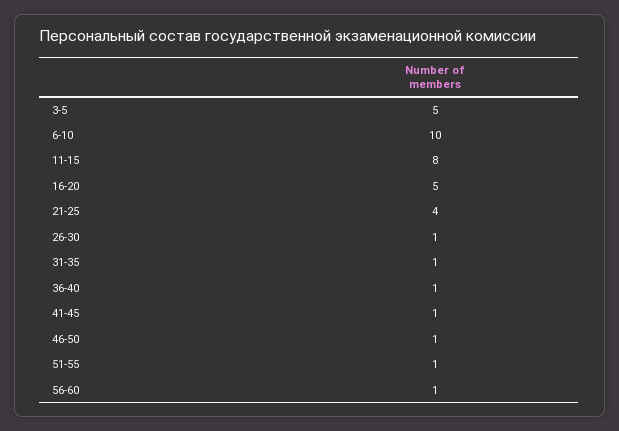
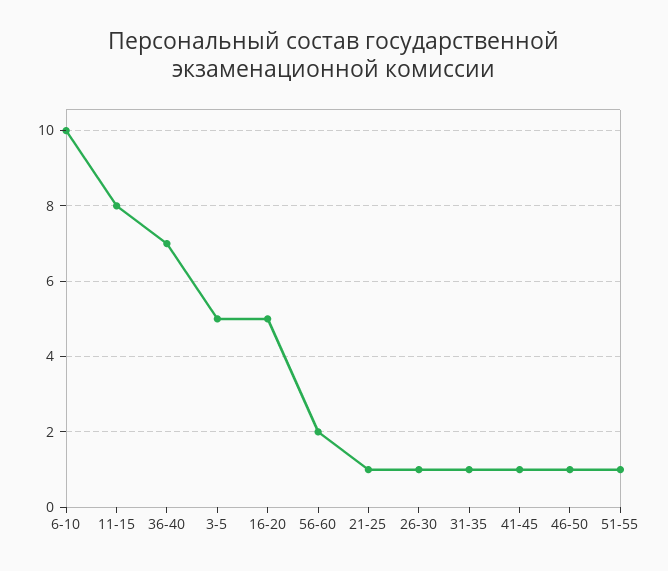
21-25: 4 -> 1
36-40: 1 -> 7
56-60: 1 -> 2

